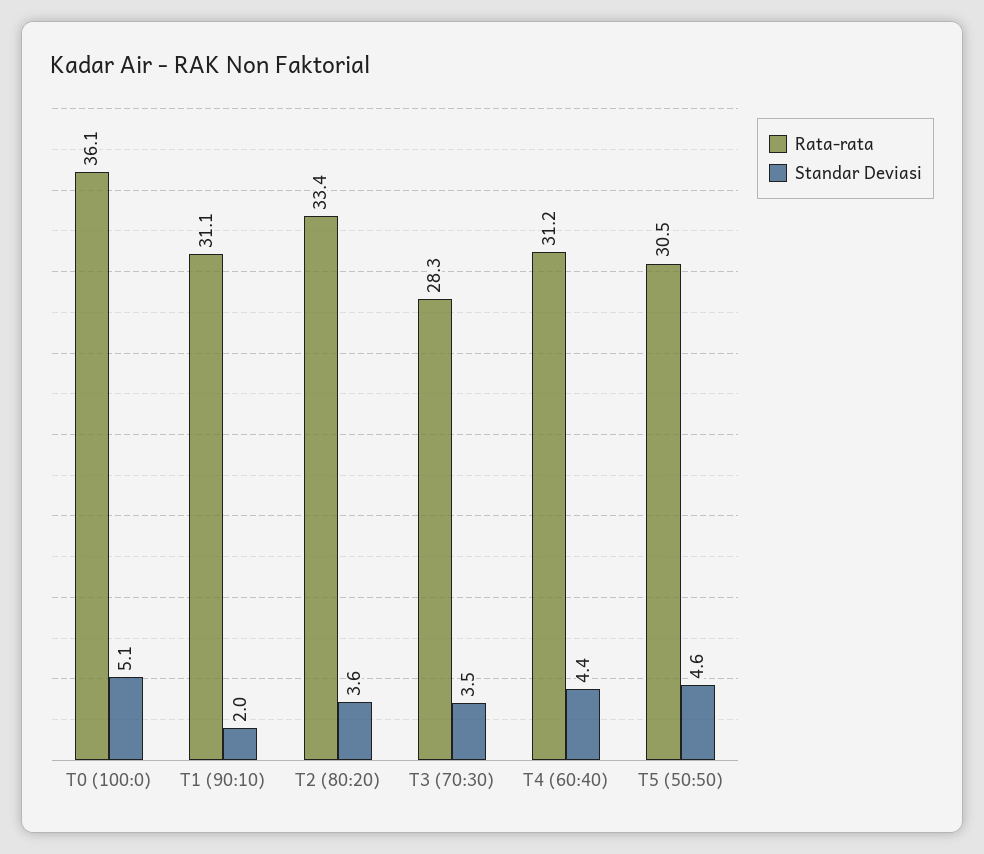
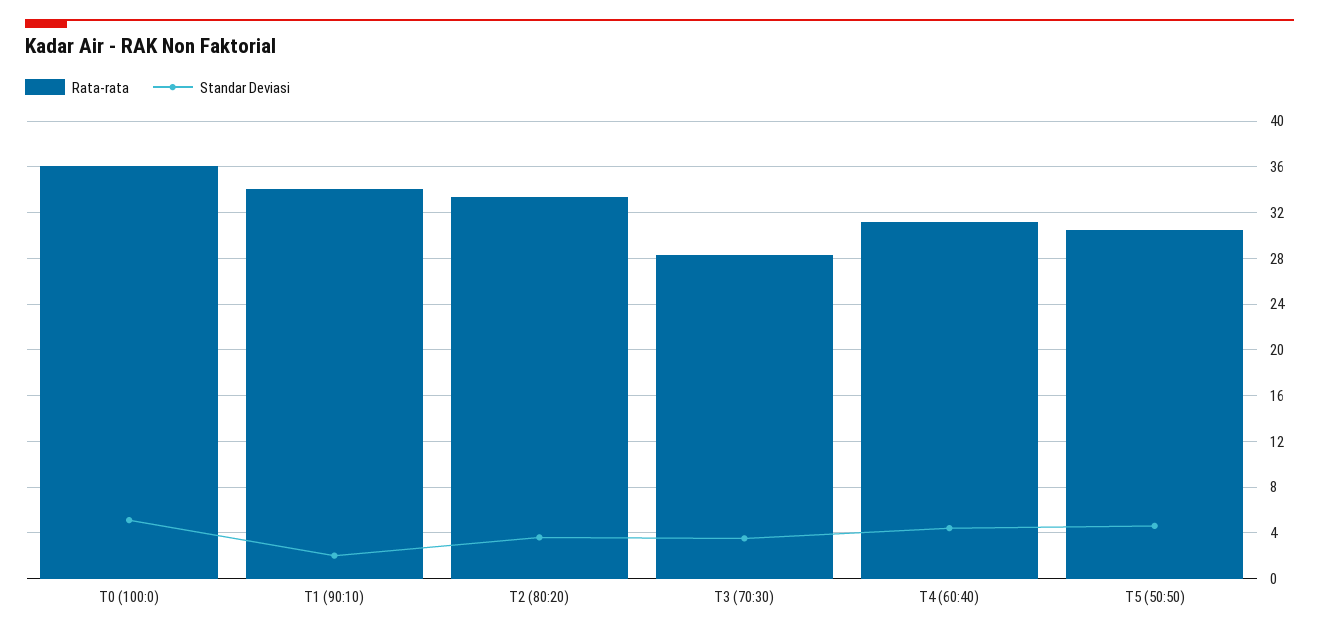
Rata-rata, T1 (90:10): 31.1 -> 34

